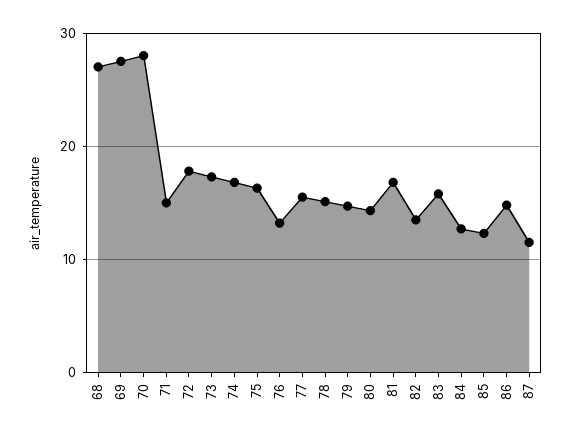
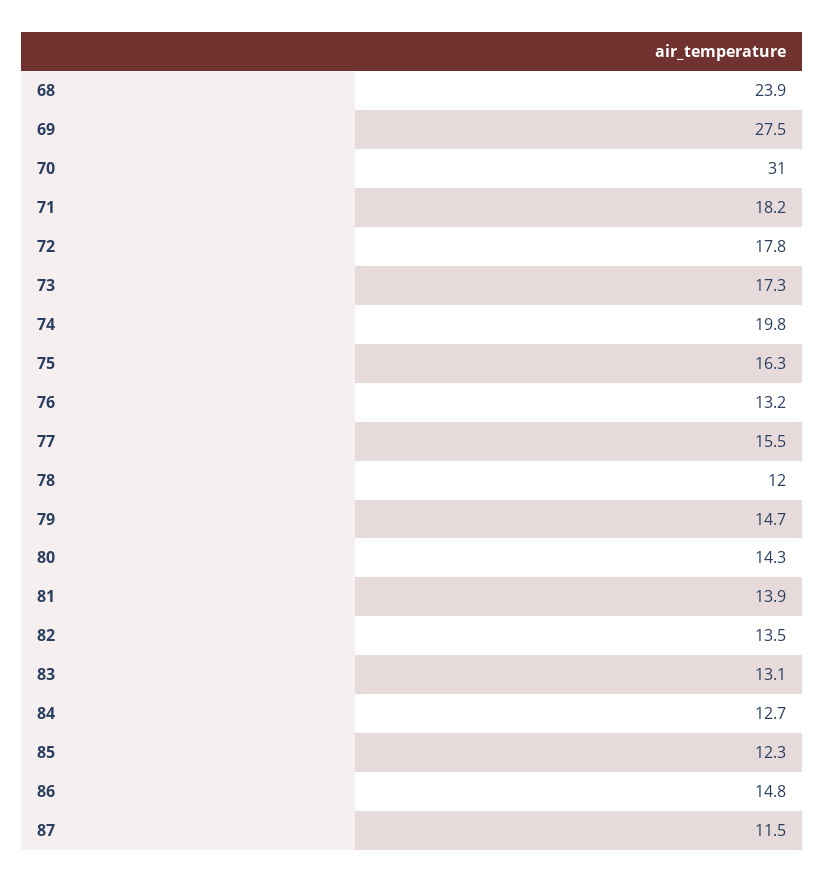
68: 27 -> 23.9
70: 28 -> 31
71: 15 -> 18.2
74: 17 -> 19.8
78: 15 -> 12
81: 17 -> 13.9
83: 16 -> 13.1

